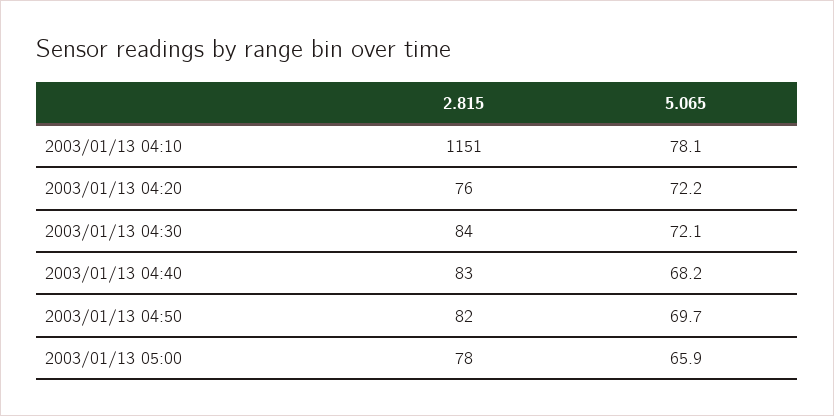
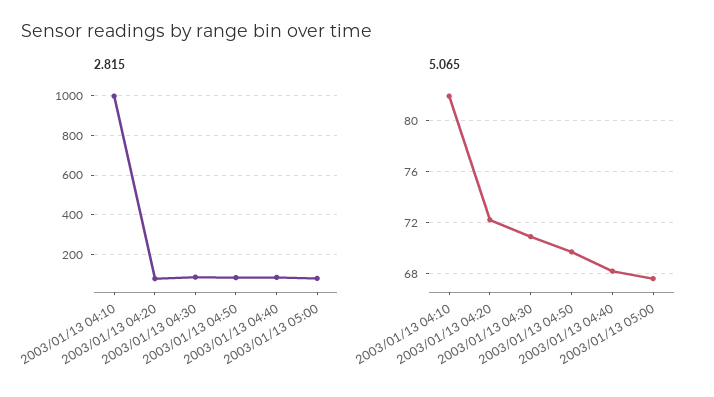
2.815, 2003/01/13 04:10: 1151 -> 1000
5.065, 2003/01/13 04:10: 78.1 -> 82
5.065, 2003/01/13 04:30: 72.1 -> 71
5.065, 2003/01/13 05:00: 65.9 -> 67.5

